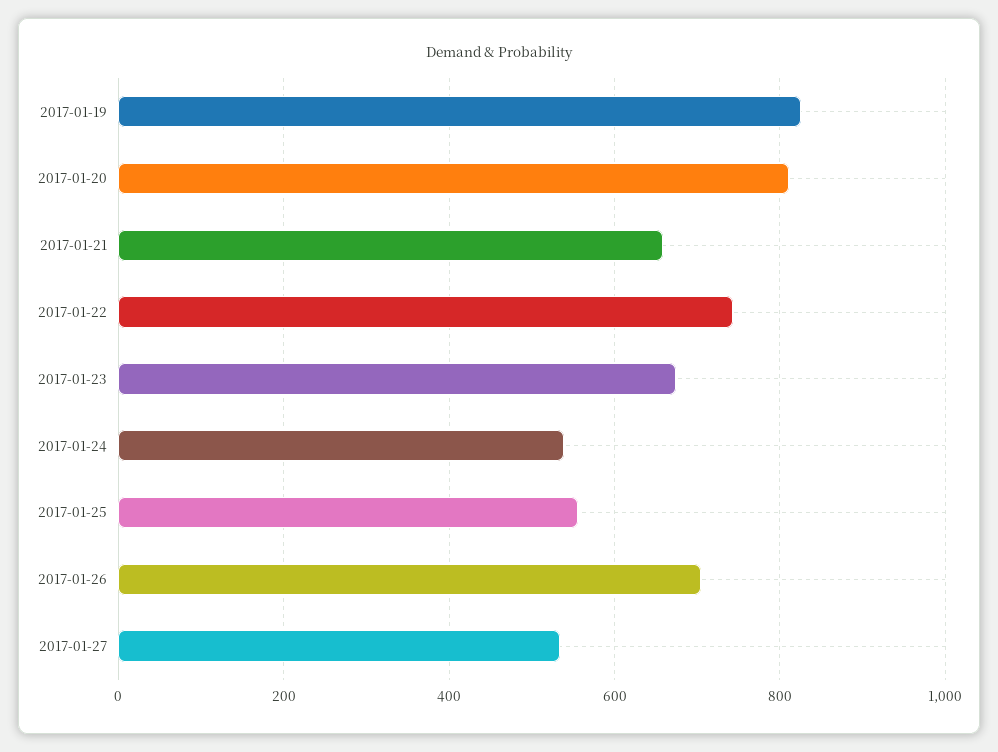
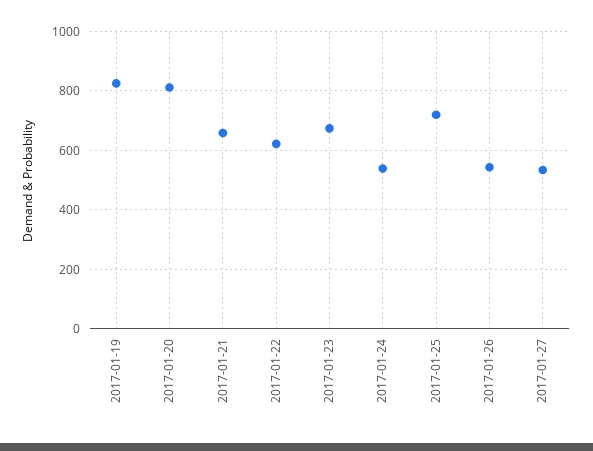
2017-01-22: 740 -> 625
2017-01-25: 560 -> 725
2017-01-26: 700 -> 550

